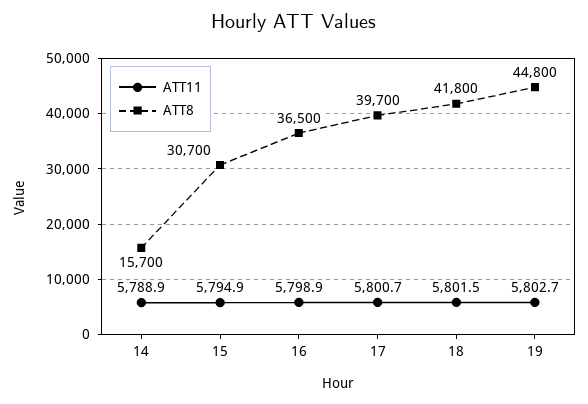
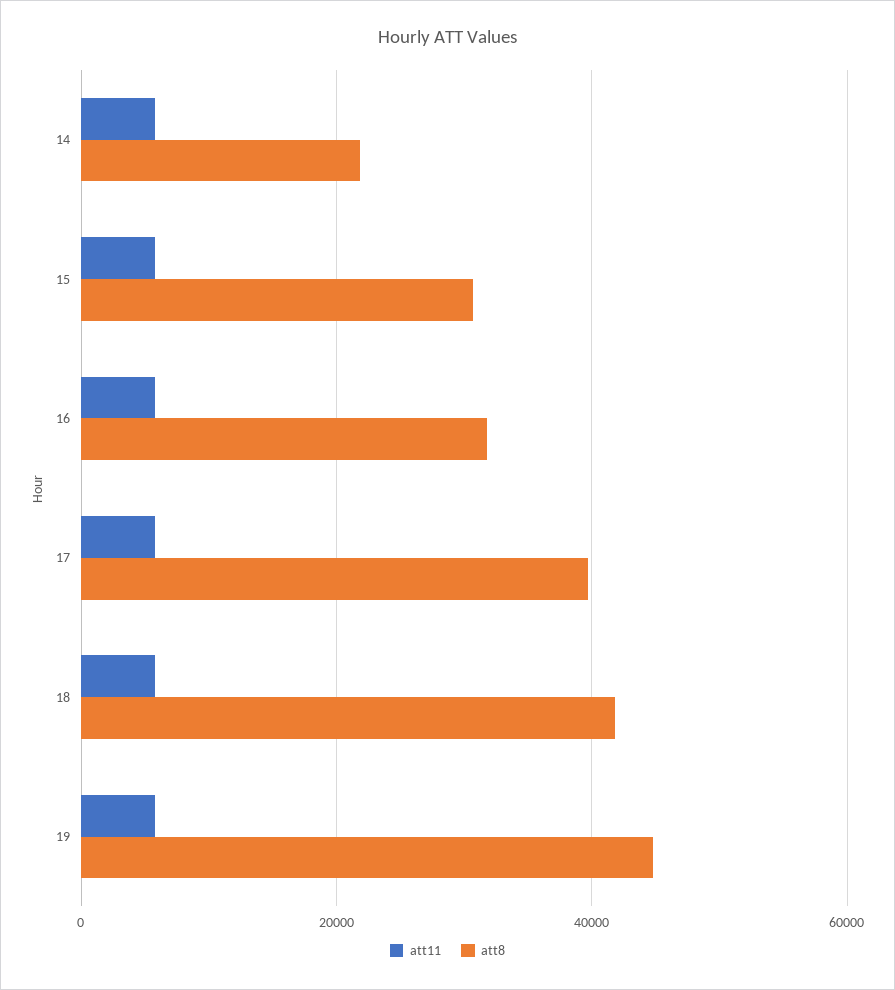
ATT8, 14: 15700 -> 22000
ATT8, 16: 36500 -> 32000

